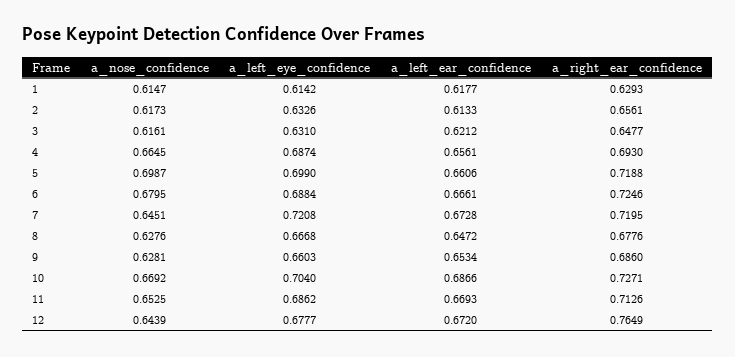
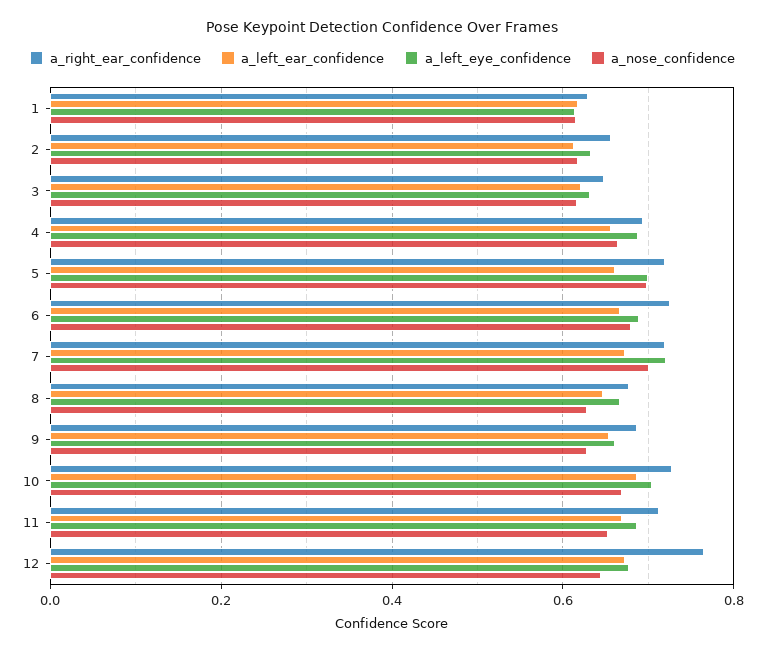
a_nose_confidence, 7: 0.6451 -> 0.7

